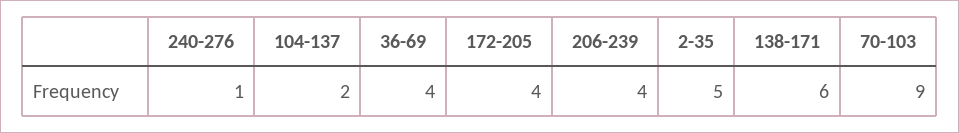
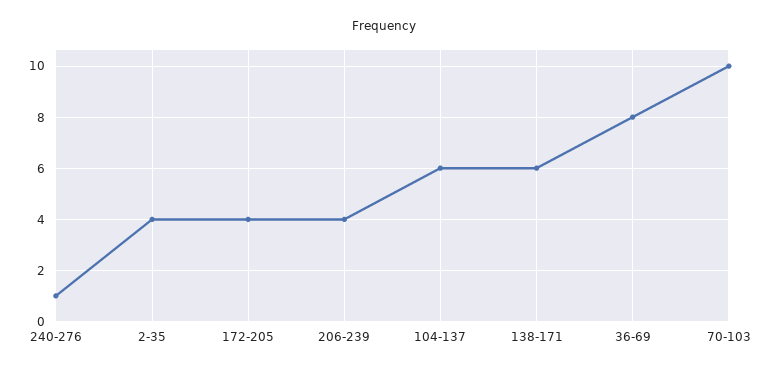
104-137: 2 -> 6
36-69: 4 -> 8
2-35: 5 -> 4
70-103: 9 -> 10

